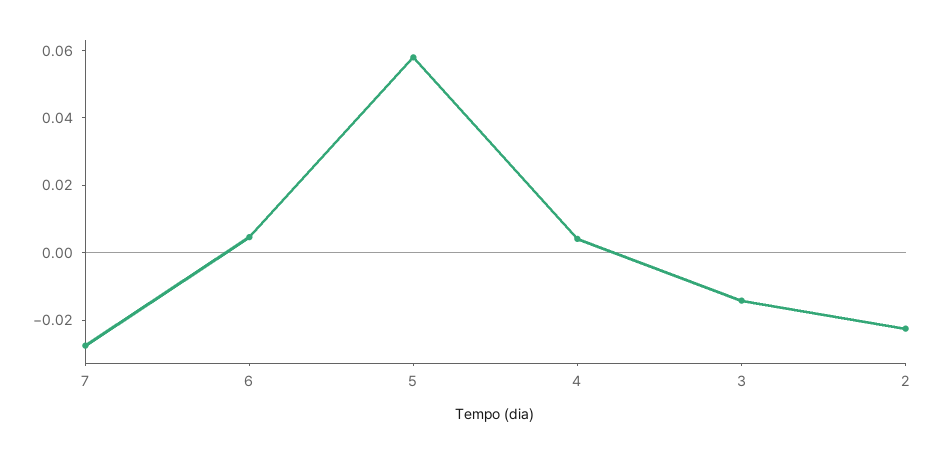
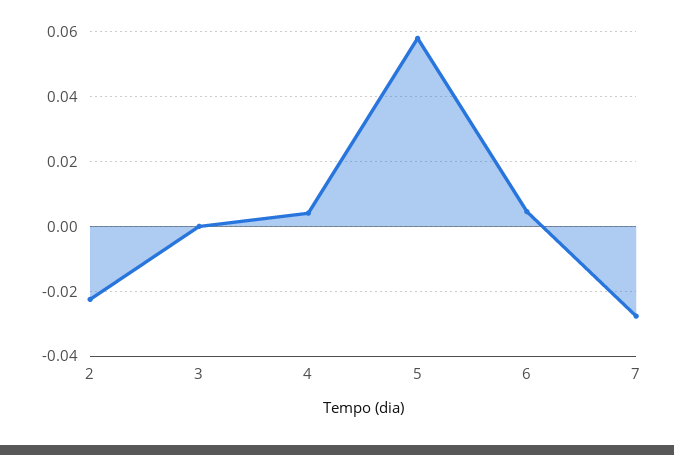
3: -0.015 -> 0

